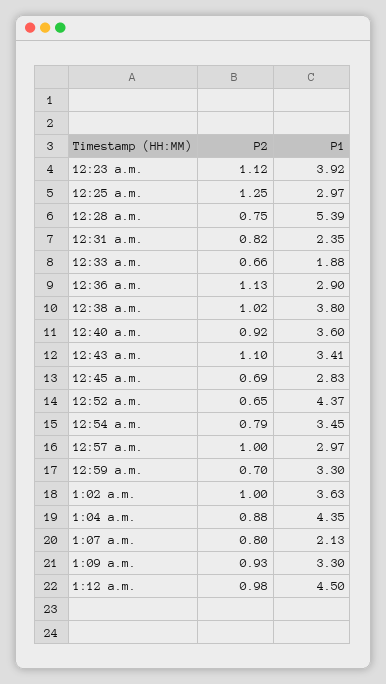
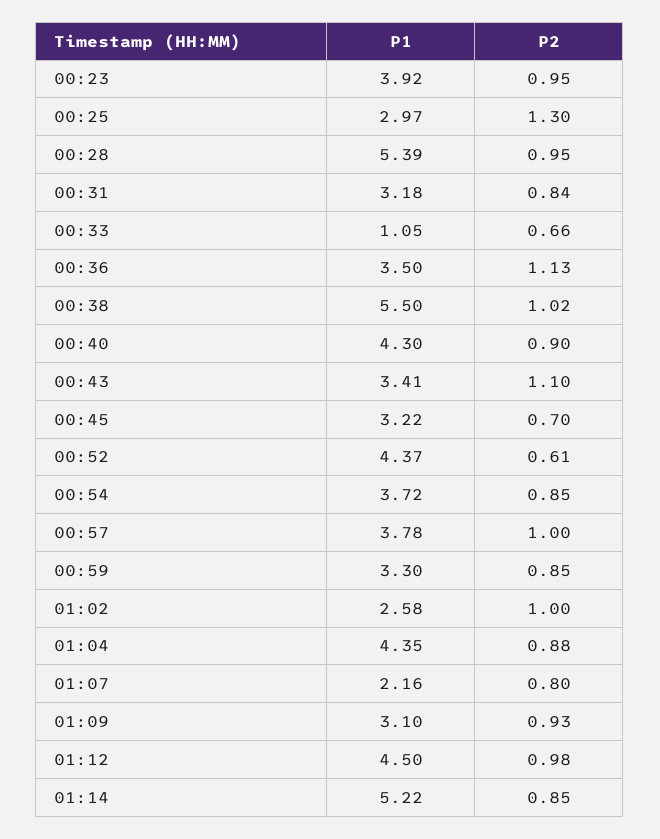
P2, 12:23 a.m.: 1.12 -> 0.95
P2, 12:25 a.m.: 1.25 -> 1.3
P2, 12:28 a.m.: 0.75 -> 0.95
P2, 12:31 a.m.: 0.82 -> 0.84
P1, 12:31 a.m.: 2.35 -> 3.18
P1, 12:33 a.m.: 1.88 -> 1.05
P1, 12:36 a.m.: 2.9 -> 3.5
P1, 12:38 a.m.: 3.8 -> 5.5
P2, 12:40 a.m.: 0.92 -> 0.9
P1, 12:40 a.m.: 3.6 -> 4.3
P2, 12:45 a.m.: 0.69 -> 0.7
P1, 12:45 a.m.: 2.83 -> 3.22
P2, 12:52 a.m.: 0.65 -> 0.61
P2, 12:54 a.m.: 0.79 -> 0.85
P1, 12:54 a.m.: 3.45 -> 3.72
P1, 12:57 a.m.: 2.97 -> 3.78
P2, 12:59 a.m.: 0.7 -> 0.85
P1, 1:02 a.m.: 3.63 -> 2.58
P1, 1:07 a.m.: 2.13 -> 2.16
P1, 1:09 a.m.: 3.3 -> 3.1
P1, 01:14: none -> 5.22
P2, 01:14: none -> 0.85

